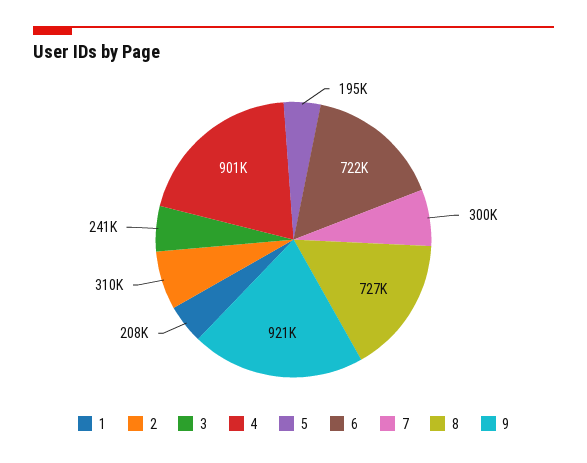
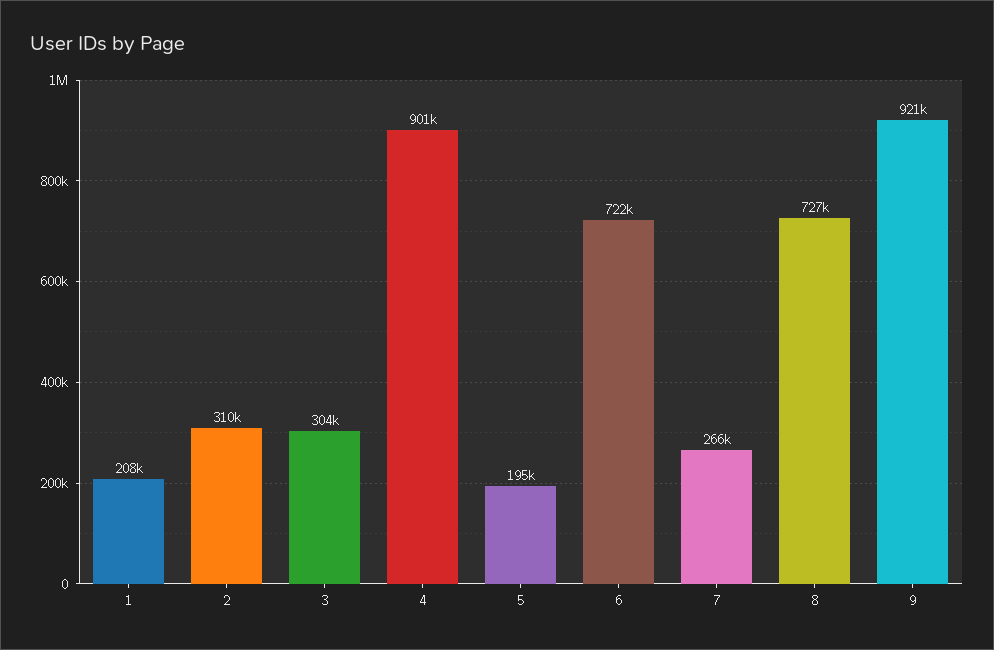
3: 241000 -> 304000
7: 300000 -> 266000

